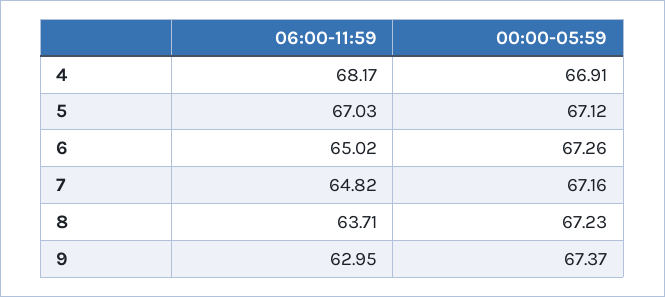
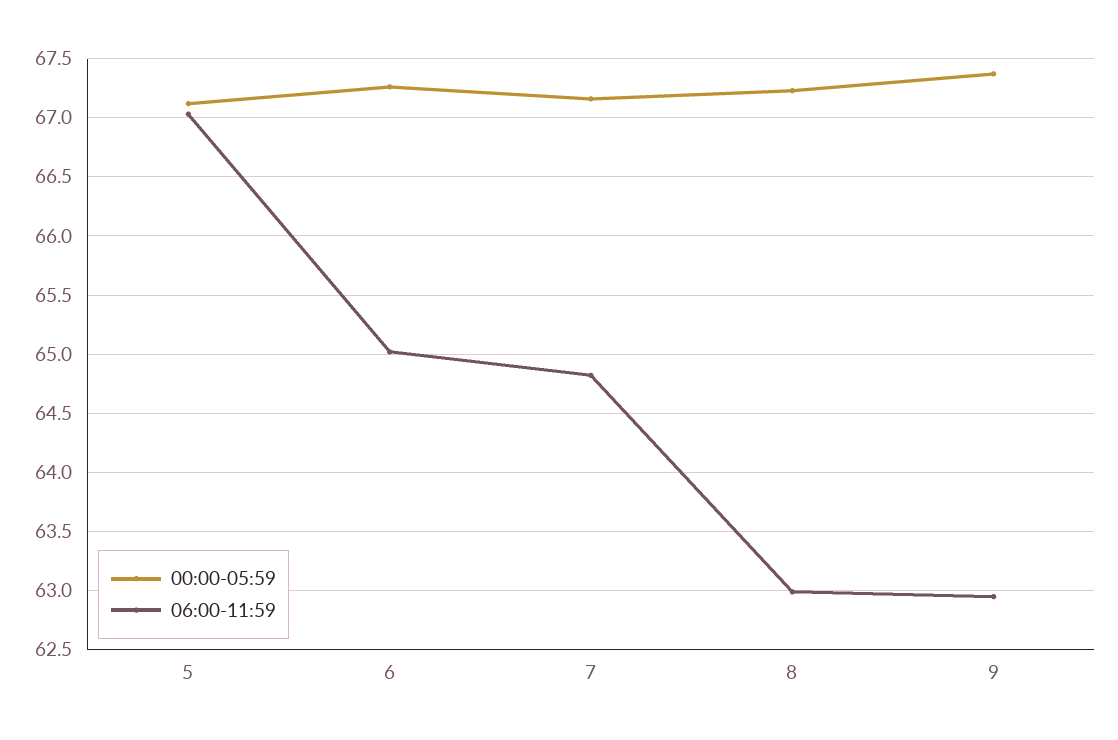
06:00-11:59, 4: 68.17 -> none
00:00-05:59, 4: 66.91 -> none
06:00-11:59, 8: 63.71 -> 63

